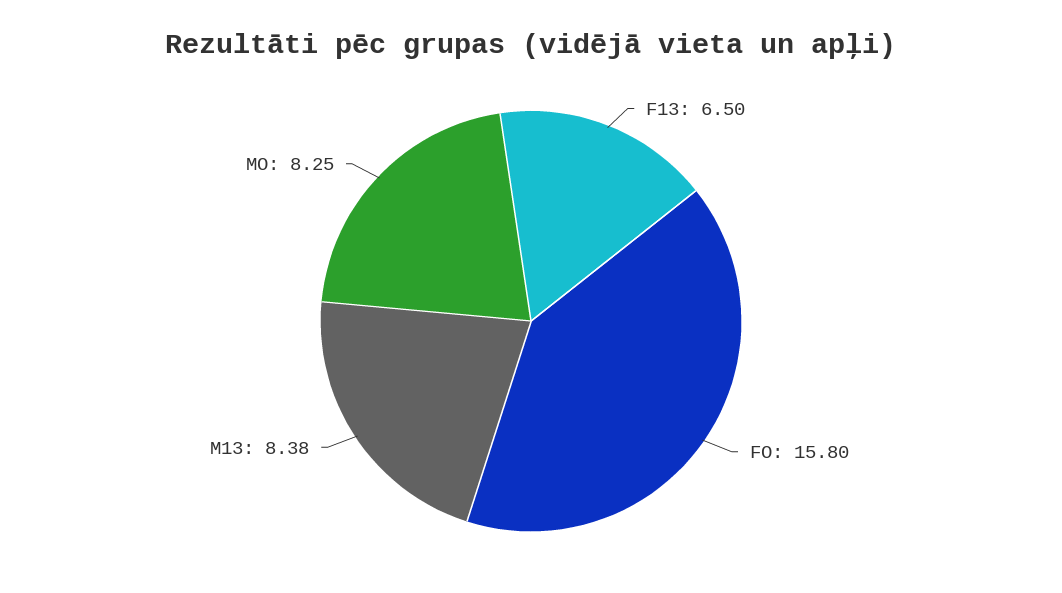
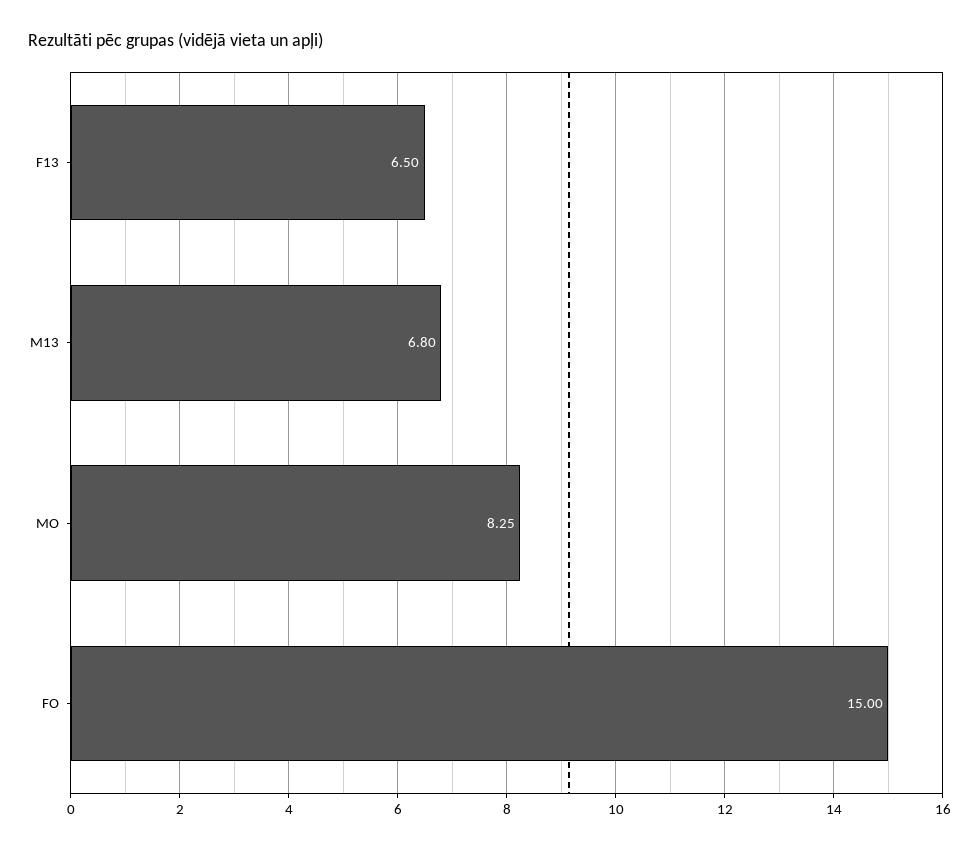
FO: 15.8 -> 15
M13: 8.38 -> 6.8

